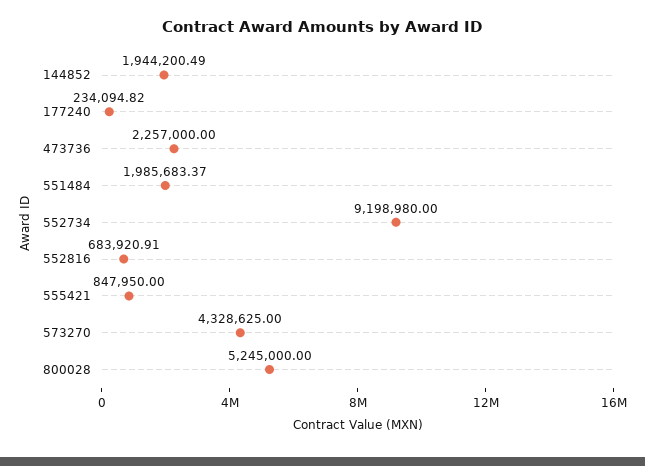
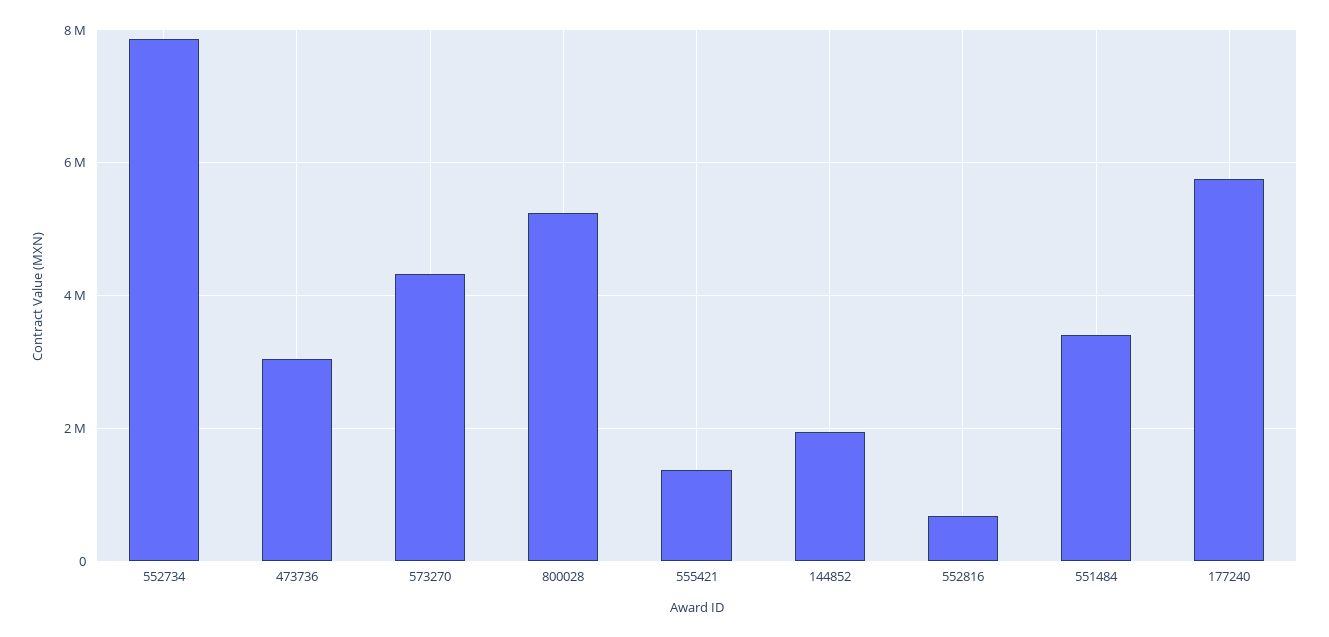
177240: 234094.82 -> 5800000
473736: 2257000 -> 3000000
551484: 1985683.37 -> 3400000
552734: 9198980 -> 7800000
555421: 847950 -> 1400000

